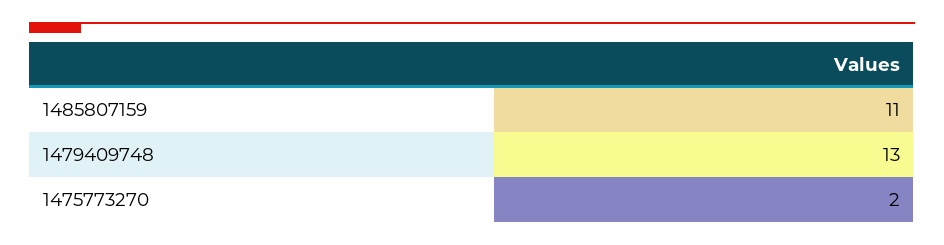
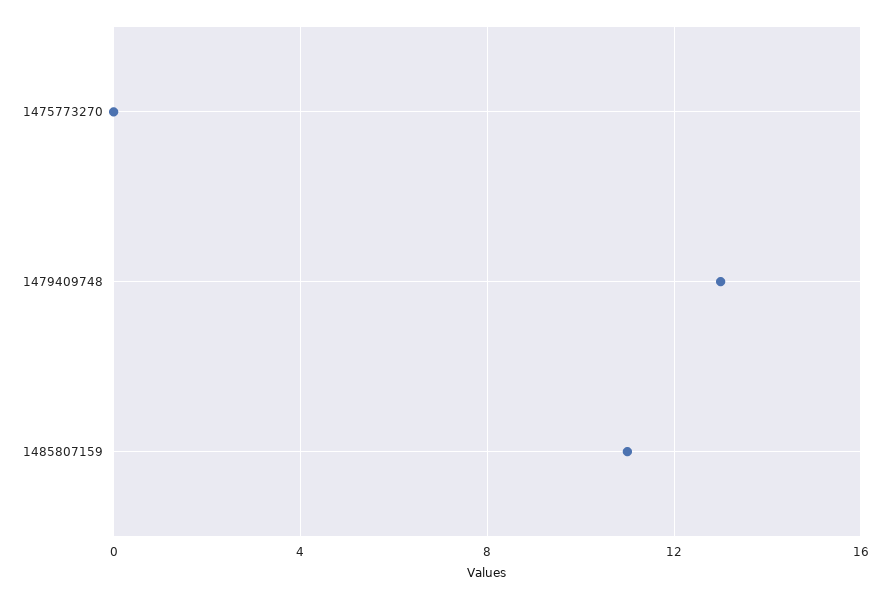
1475773270: 2 -> 0

